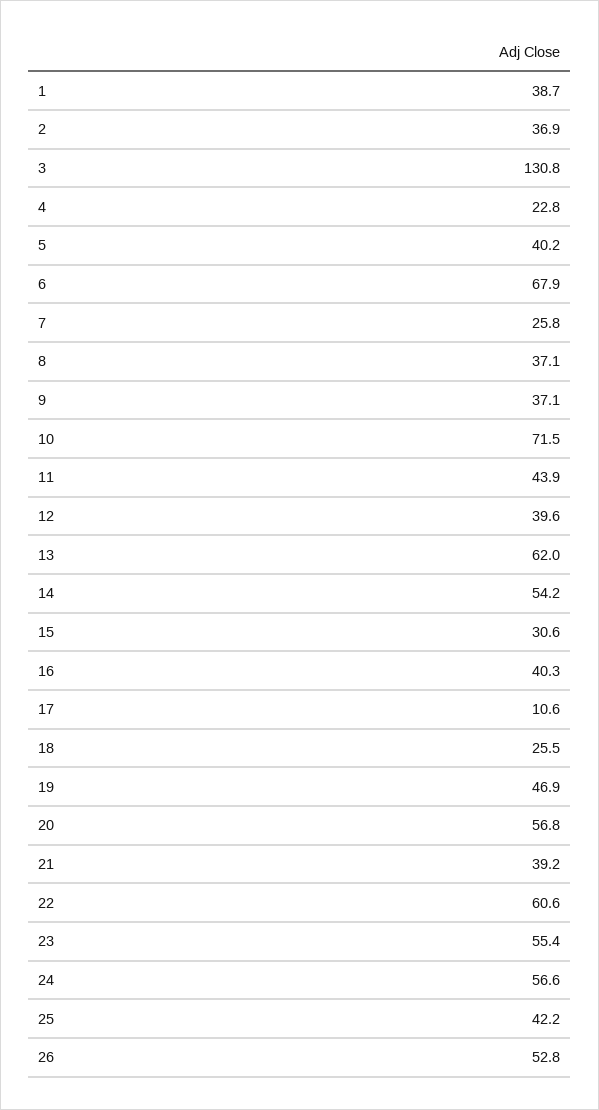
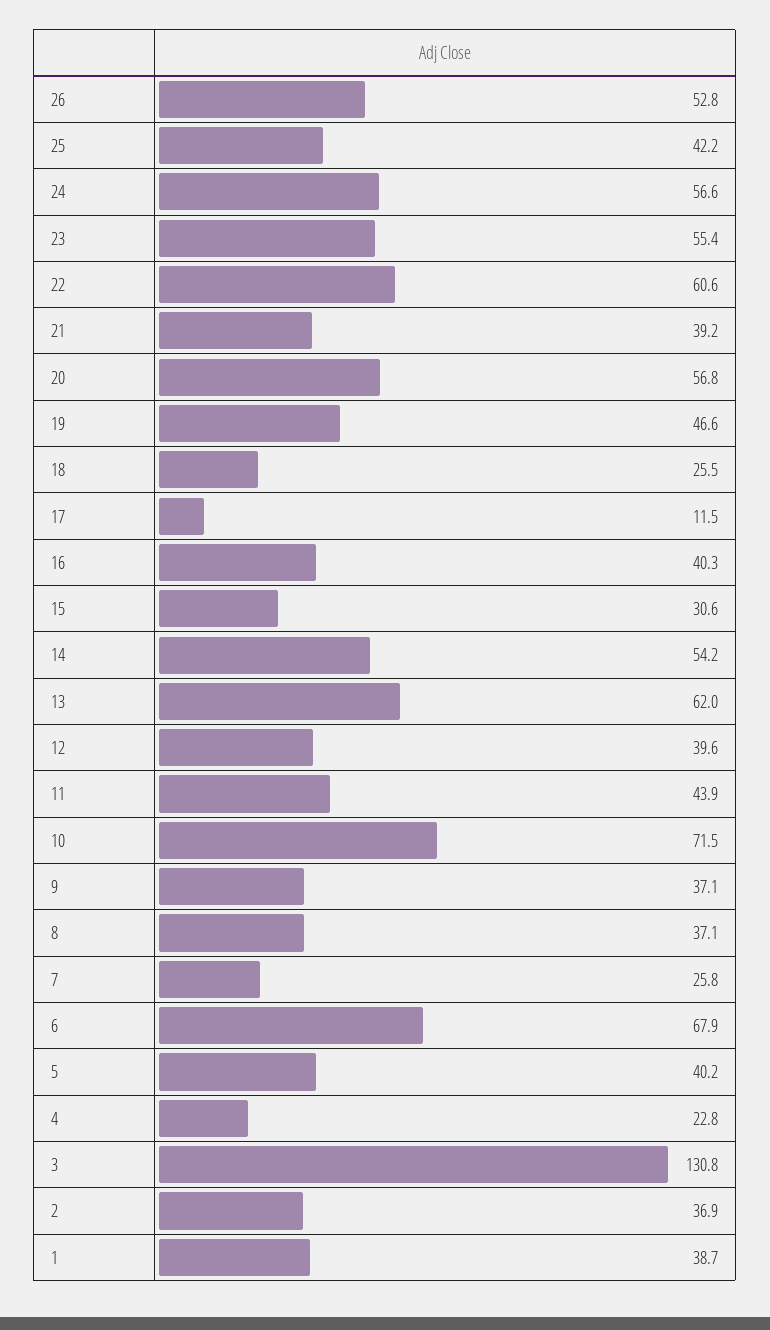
17: 10.6 -> 11.5
19: 46.9 -> 46.6

